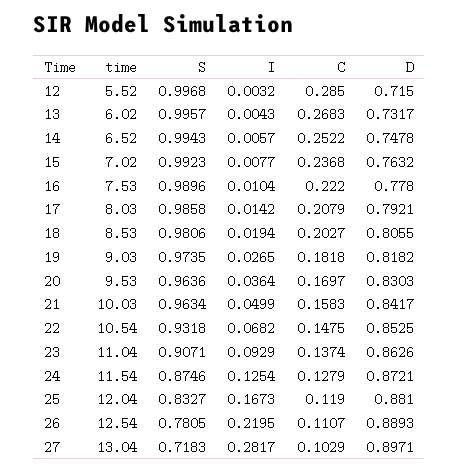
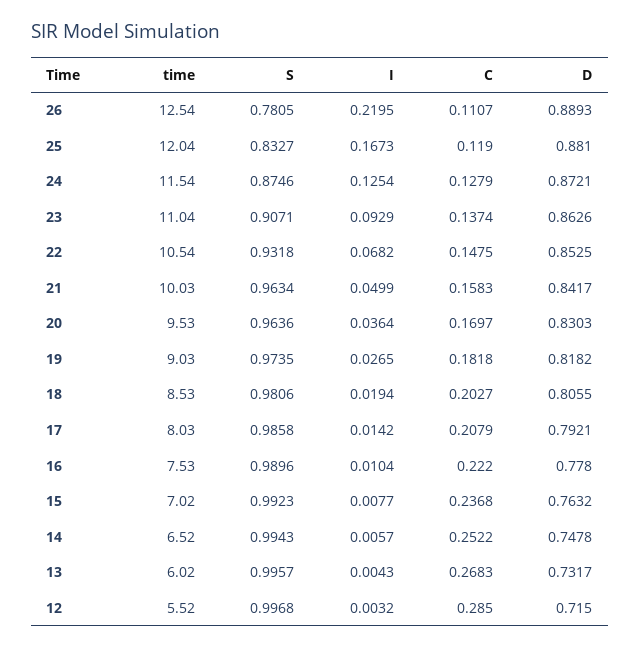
time, 27: 13.04 -> none
S, 27: 0.7183 -> none
I, 27: 0.2817 -> none
C, 27: 0.1029 -> none
D, 27: 0.8971 -> none

